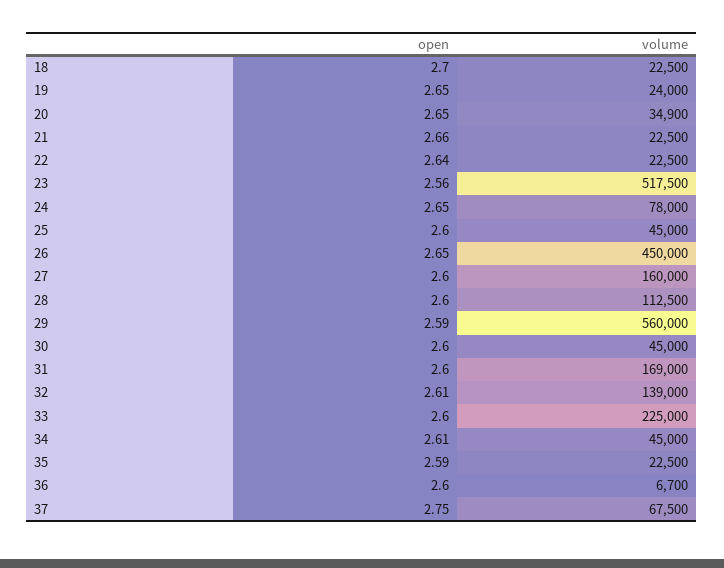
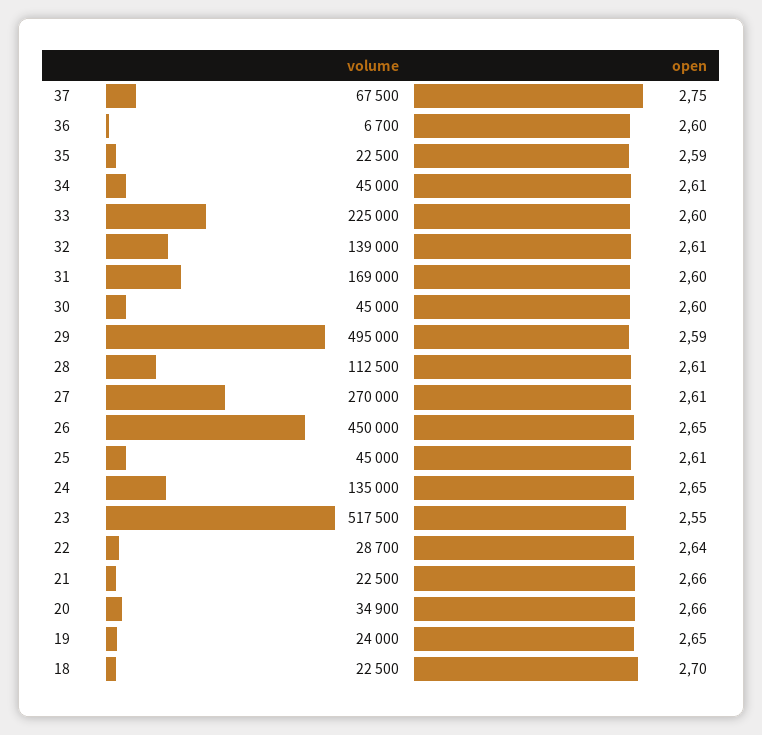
open, 20: 2.65 -> 2.66
volume, 22: 22500 -> 28700
open, 23: 2.56 -> 2.55
volume, 24: 78000 -> 135000
open, 25: 2.6 -> 2.61
open, 27: 2.6 -> 2.61
volume, 27: 160000 -> 270000
open, 28: 2.6 -> 2.61
volume, 29: 560000 -> 495000

